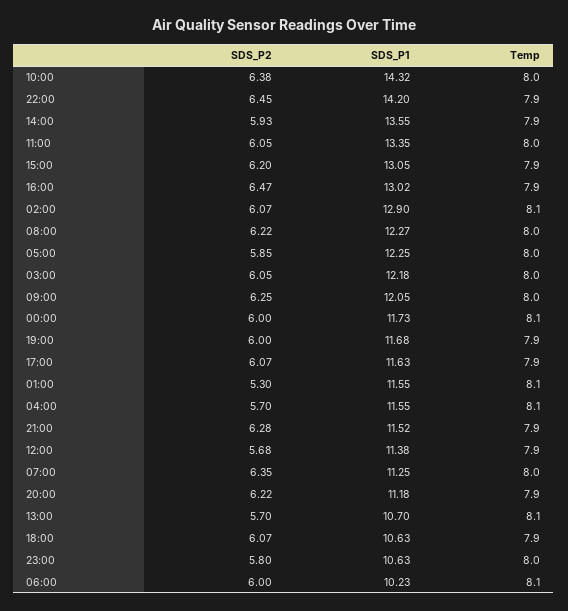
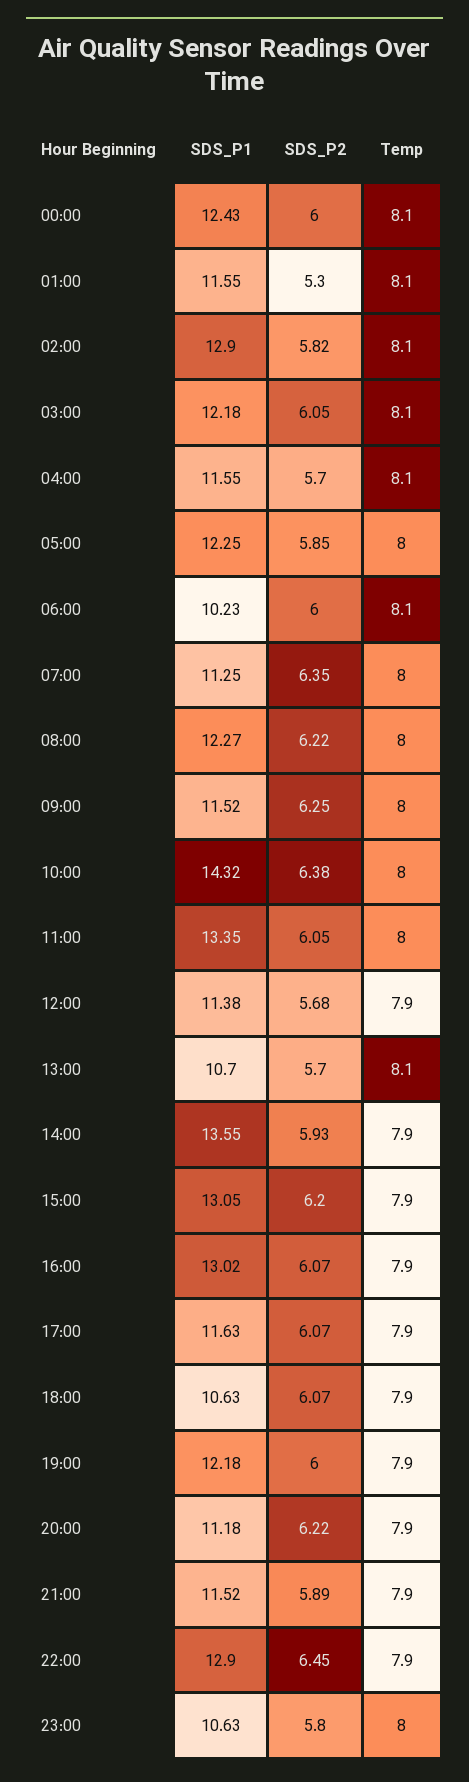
SDS_P1, 22:00: 14.2 -> 12.9
SDS_P2, 16:00: 6.47 -> 6.07
SDS_P2, 02:00: 6.07 -> 5.82
Temp, 03:00: 8 -> 8.1
SDS_P1, 09:00: 12.05 -> 11.52
SDS_P1, 00:00: 11.73 -> 12.43
SDS_P1, 19:00: 11.68 -> 12.18
SDS_P2, 21:00: 6.28 -> 5.89

